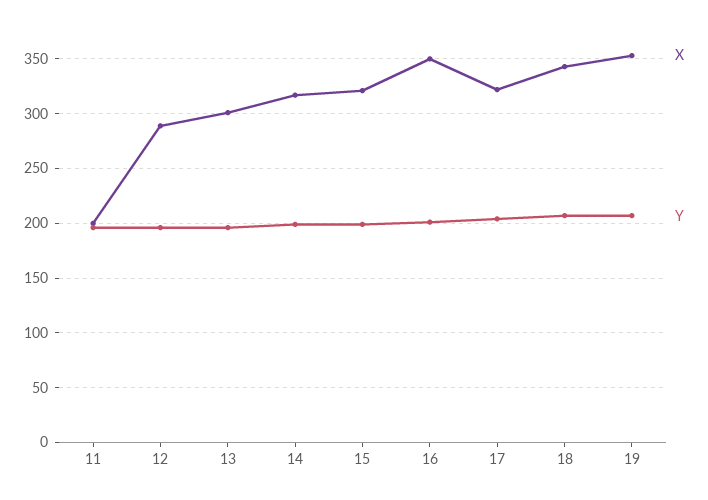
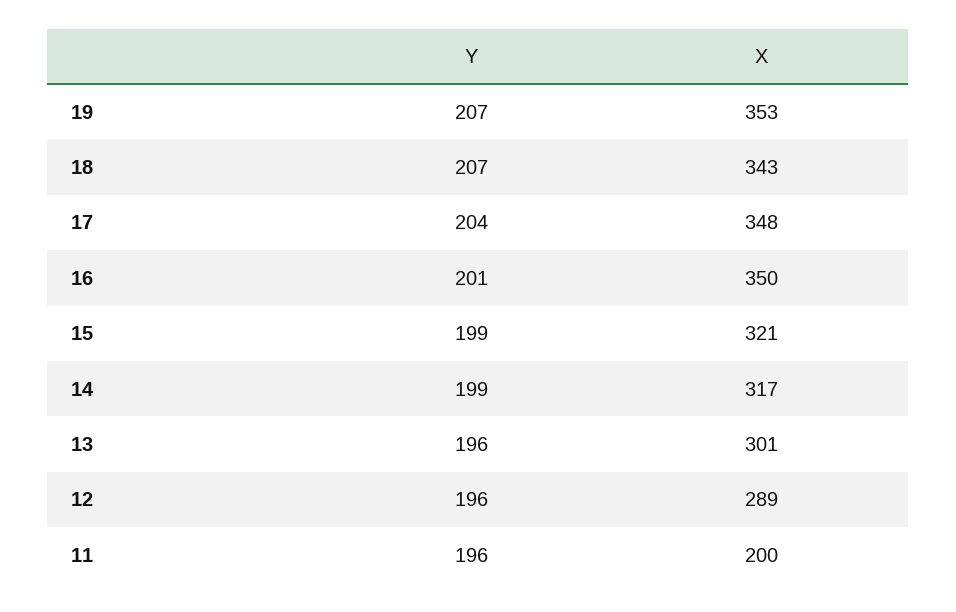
X, 17: 320 -> 348

